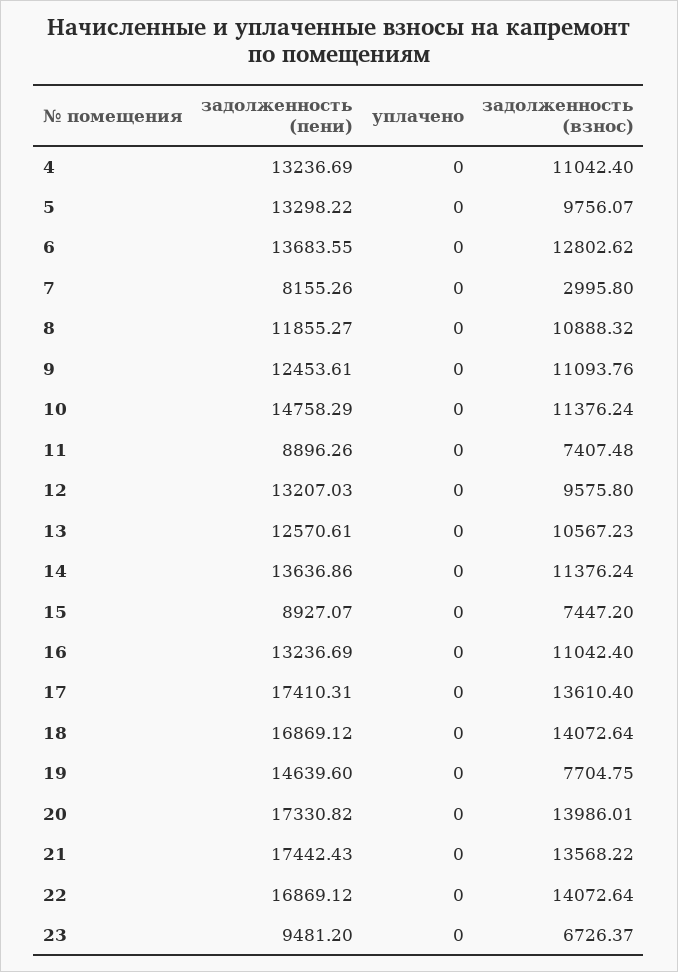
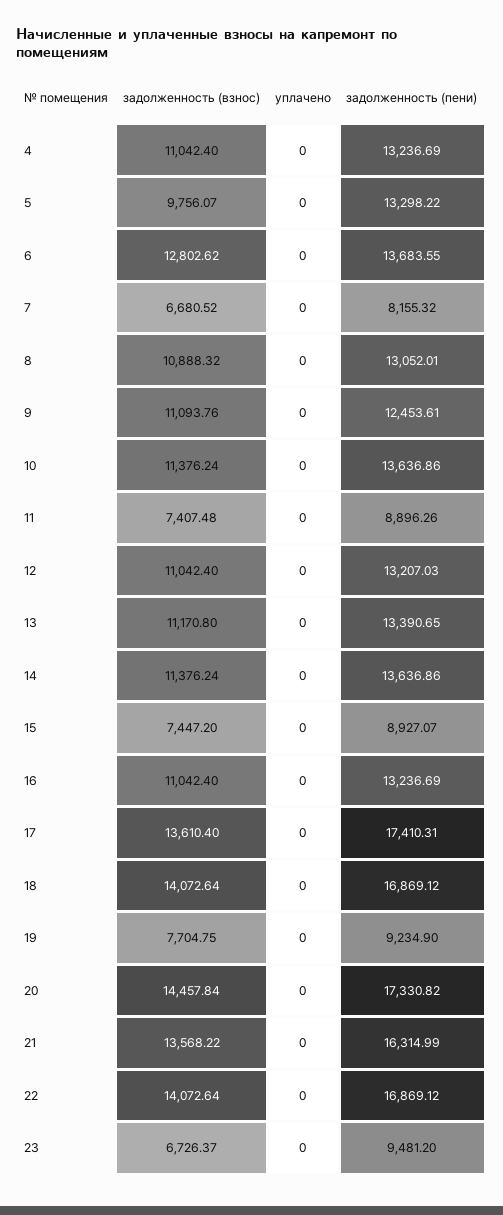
задолженность (пени), 7: 8155.26 -> 8155.32
задолженность (взнос), 7: 2995.8 -> 6680.52
задолженность (пени), 8: 11855.27 -> 13052.01
задолженность (пени), 10: 14758.29 -> 13636.86
задолженность (взнос), 12: 9575.8 -> 11042.4
задолженность (пени), 13: 12570.61 -> 13390.65
задолженность (взнос), 13: 10567.23 -> 11170.8
задолженность (пени), 19: 14639.6 -> 9234.9
задолженность (взнос), 20: 13986.01 -> 14457.84
задолженность (пени), 21: 17442.43 -> 16314.99

